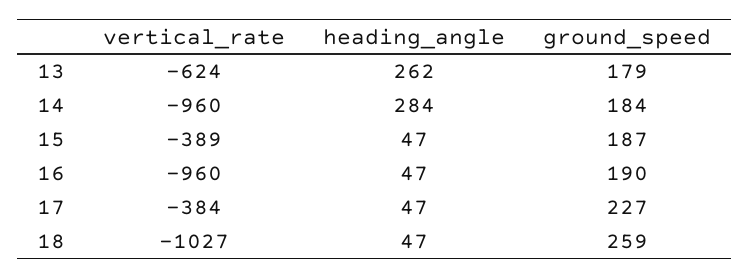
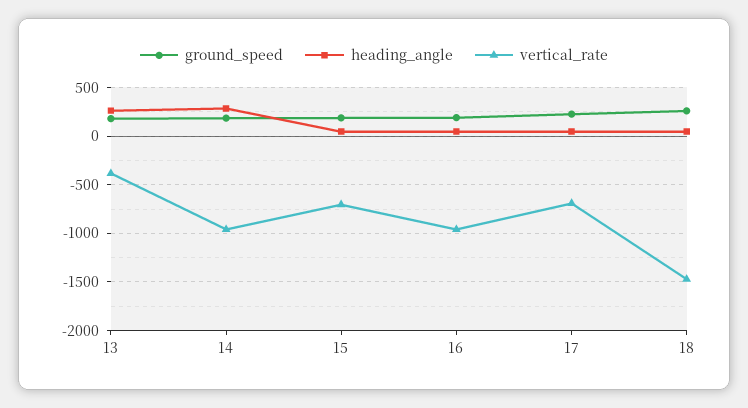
vertical_rate, 13: -624 -> -400
vertical_rate, 15: -389 -> -700
vertical_rate, 17: -384 -> -700
vertical_rate, 18: -1027 -> -1500

